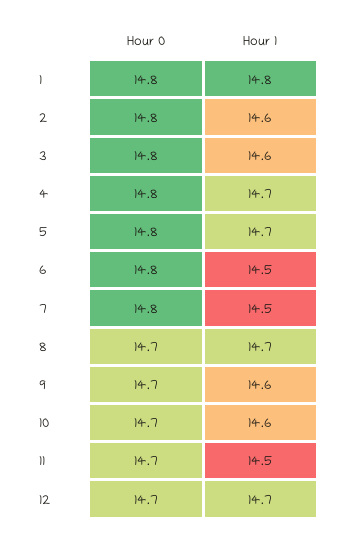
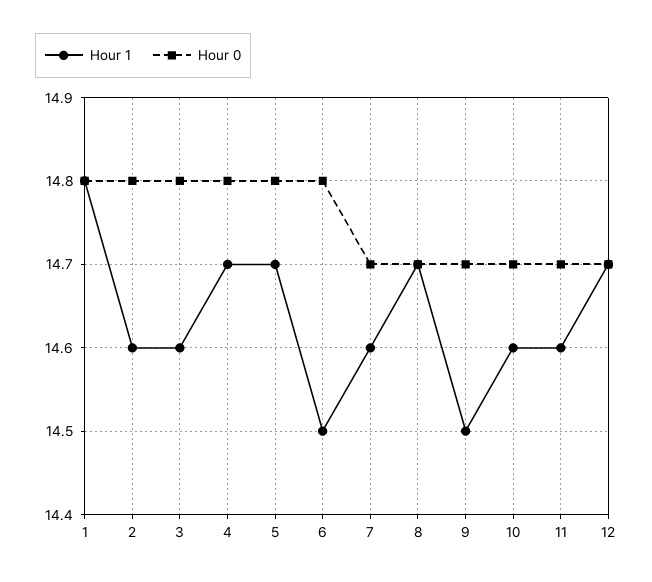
Hour 0, 7: 14.8 -> 14.7
Hour 1, 7: 14.5 -> 14.6
Hour 1, 9: 14.6 -> 14.5
Hour 1, 11: 14.5 -> 14.6

